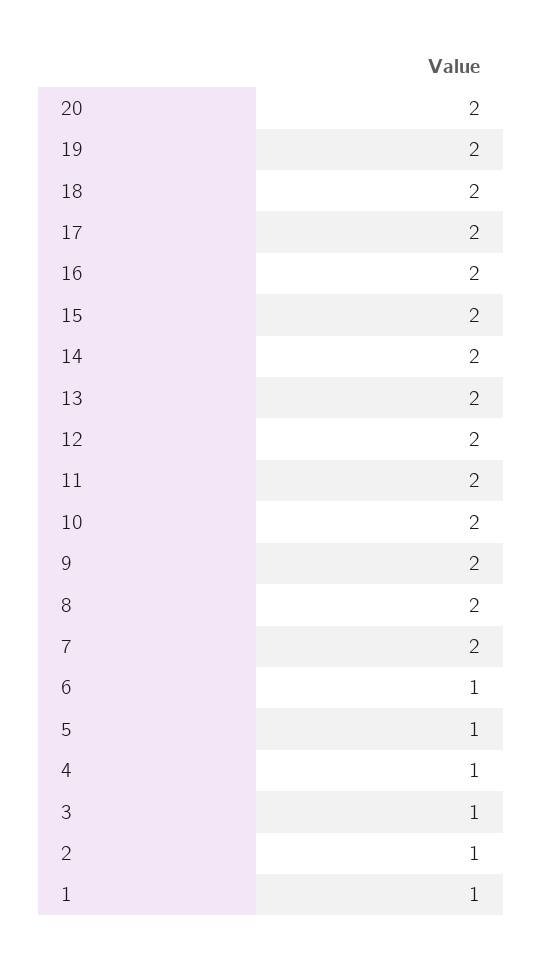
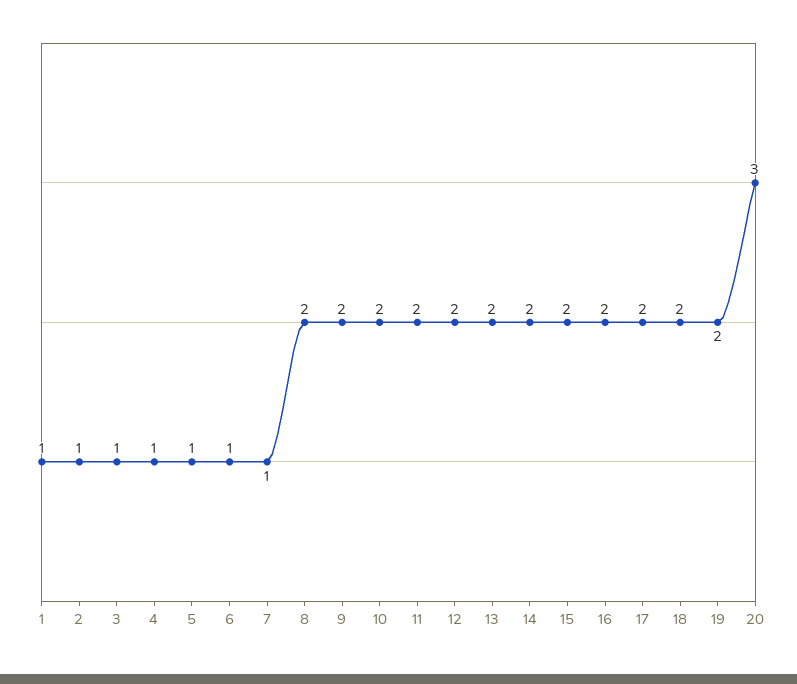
20: 2 -> 3
7: 2 -> 1

